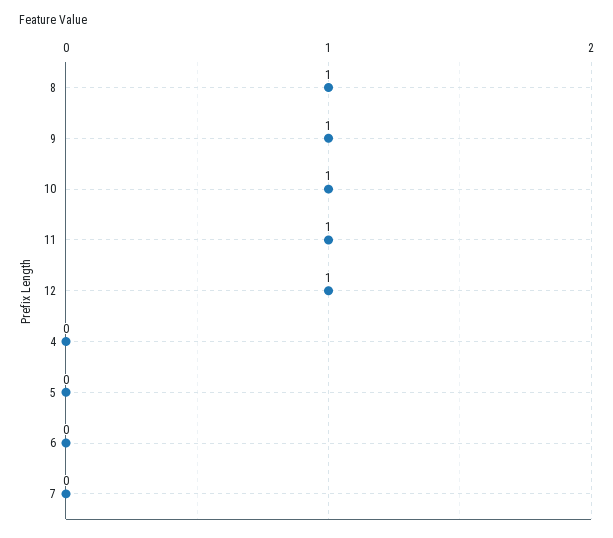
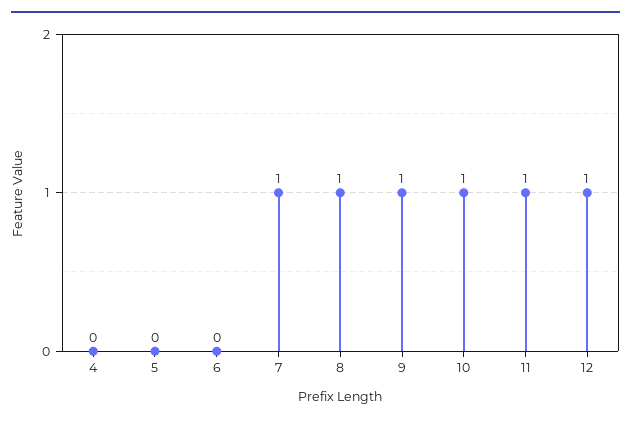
7: 0 -> 1

